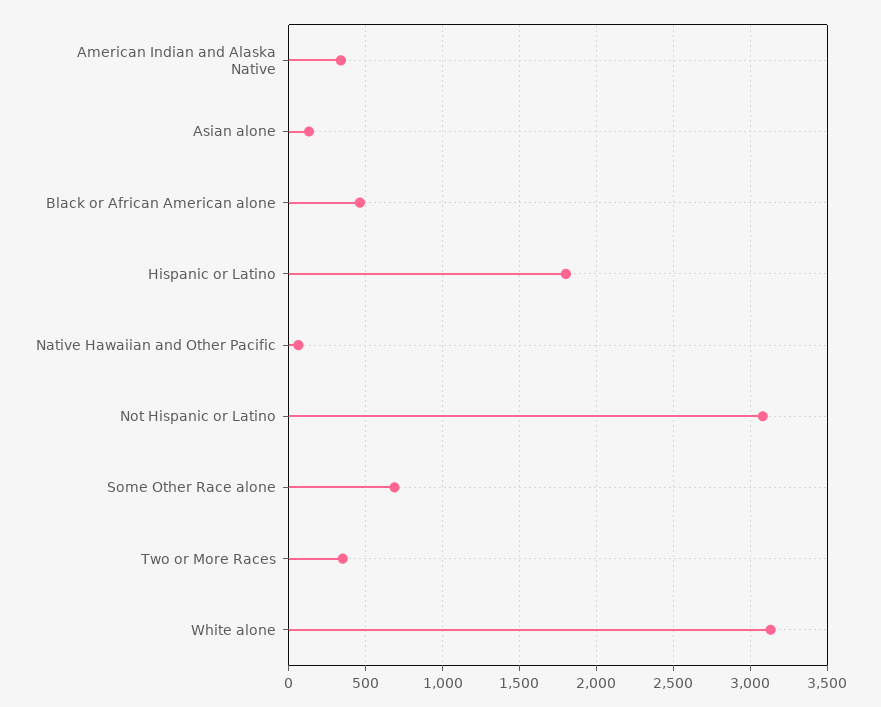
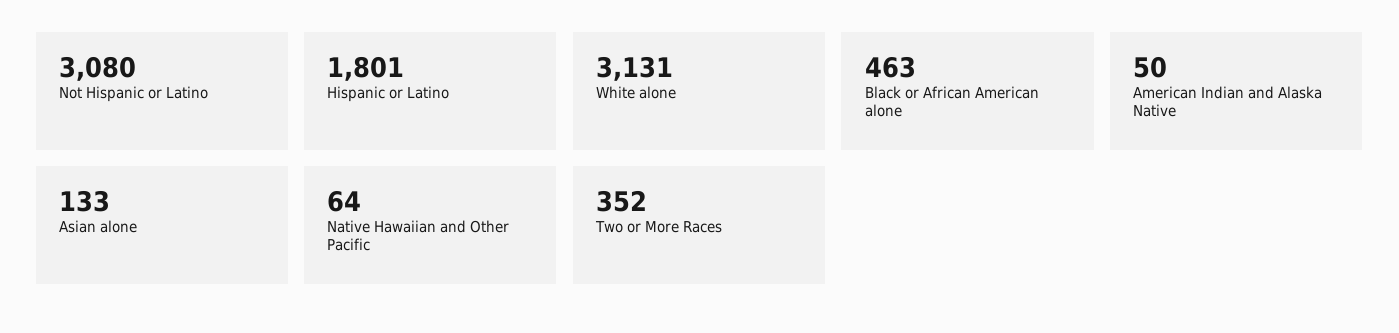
American Indian and Alaska Native: 350 -> 50
Some Other Race alone: 700 -> none

